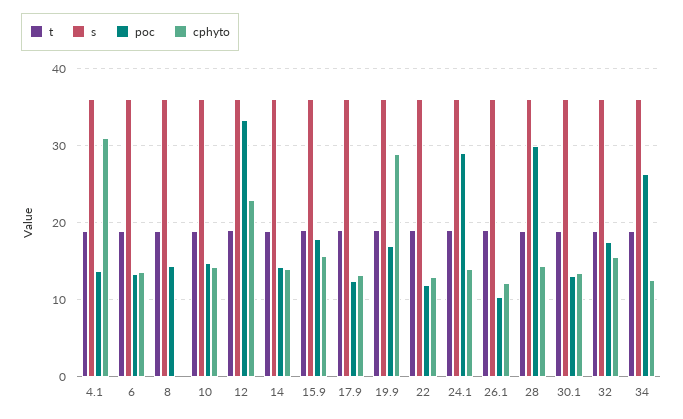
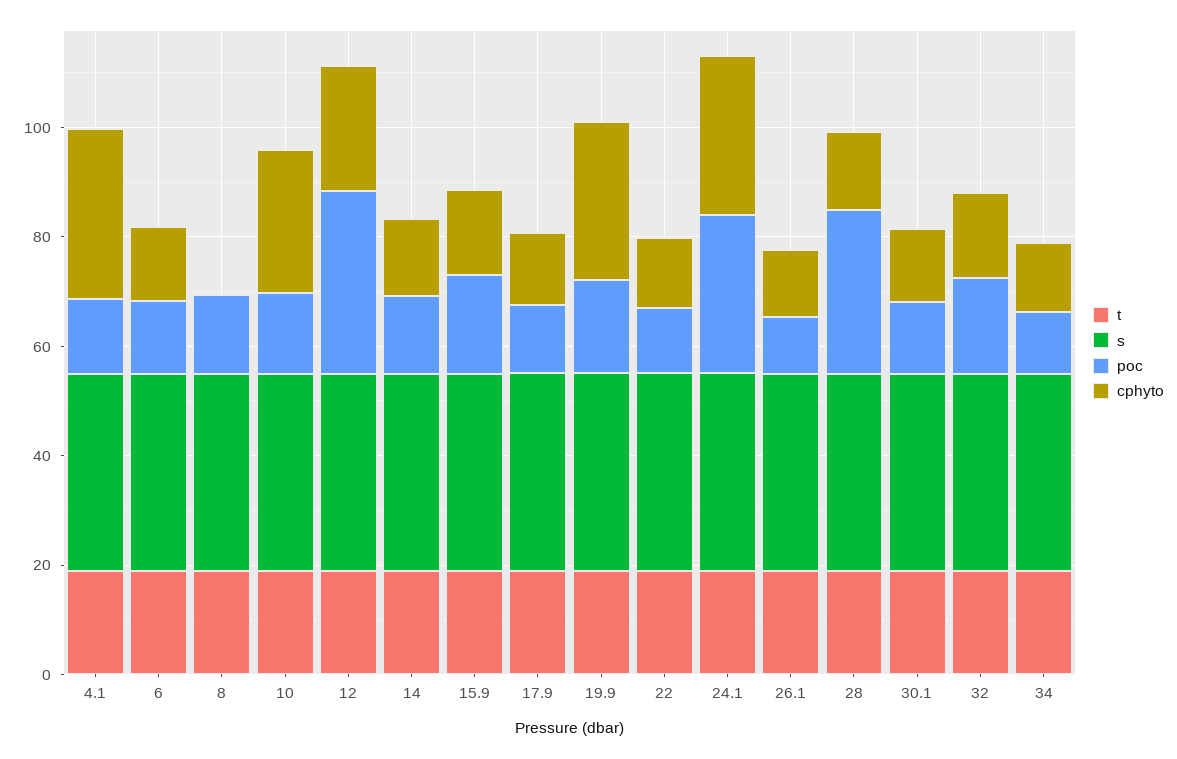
cphyto, 10: 14 -> 25
cphyto, 24.1: 14 -> 30
poc, 34: 26 -> 10

